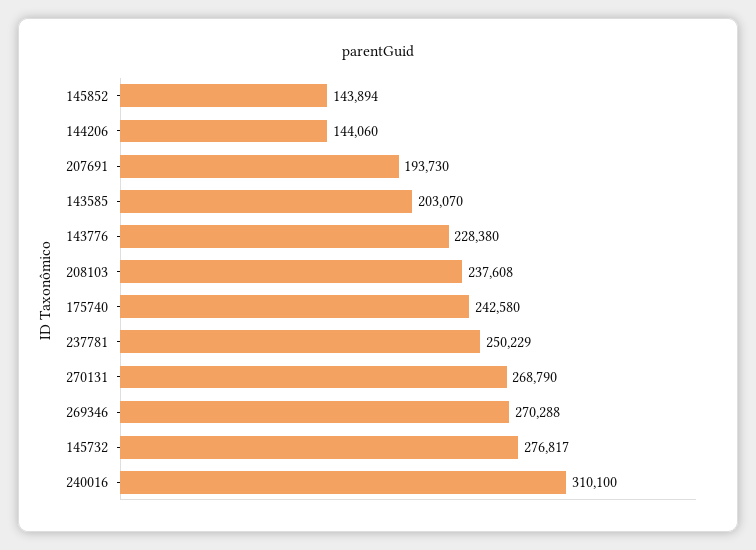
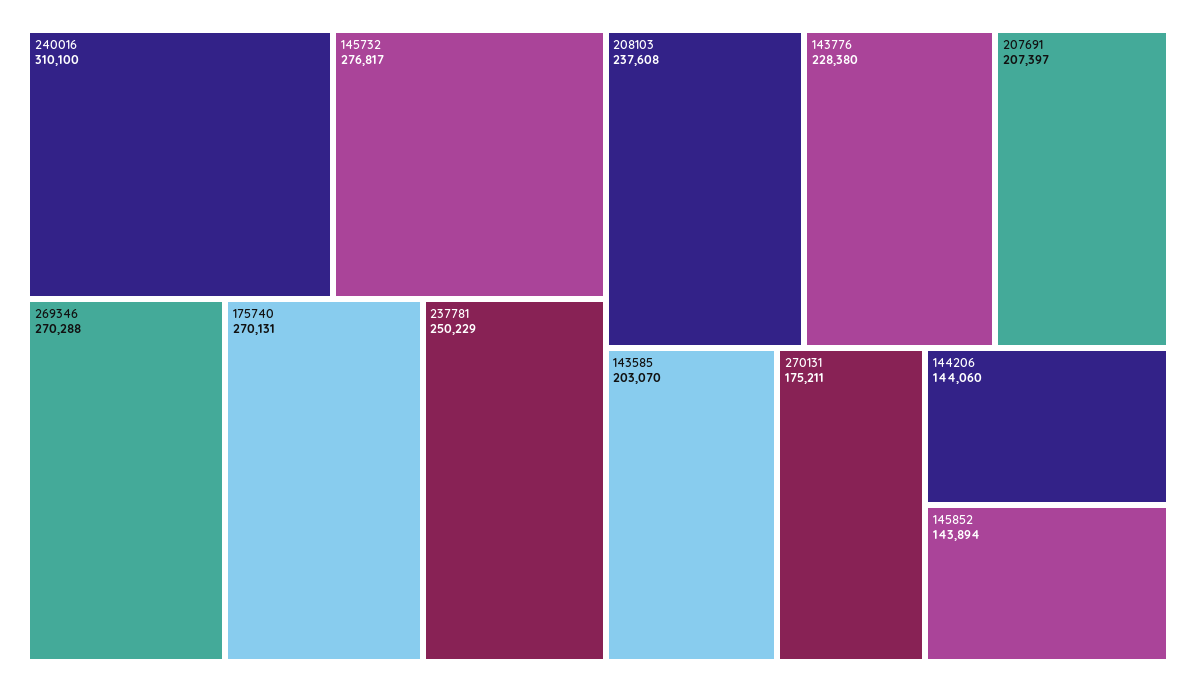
207691: 193730 -> 207397
175740: 242580 -> 270131
270131: 268790 -> 175211

